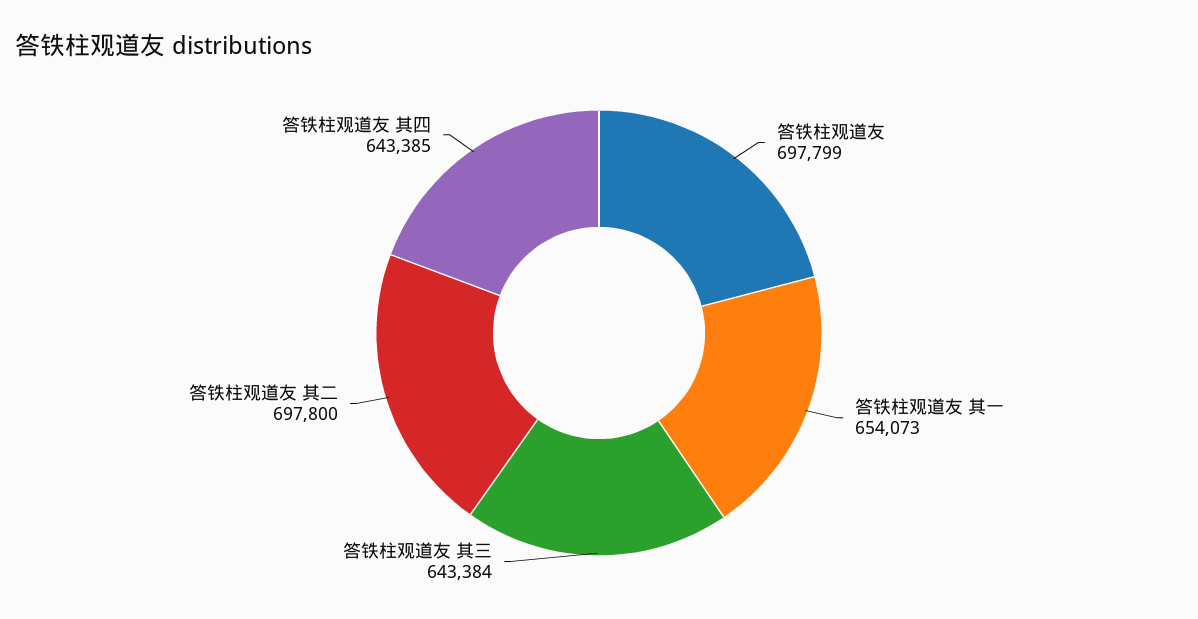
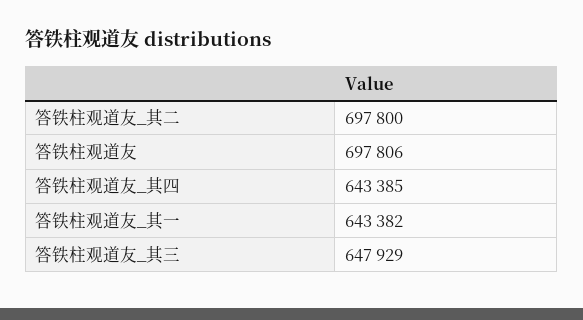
答铁柱观道友: 697799 -> 697806
答铁柱观道友 其一: 654073 -> 643382
答铁柱观道友 其三: 643384 -> 647929

